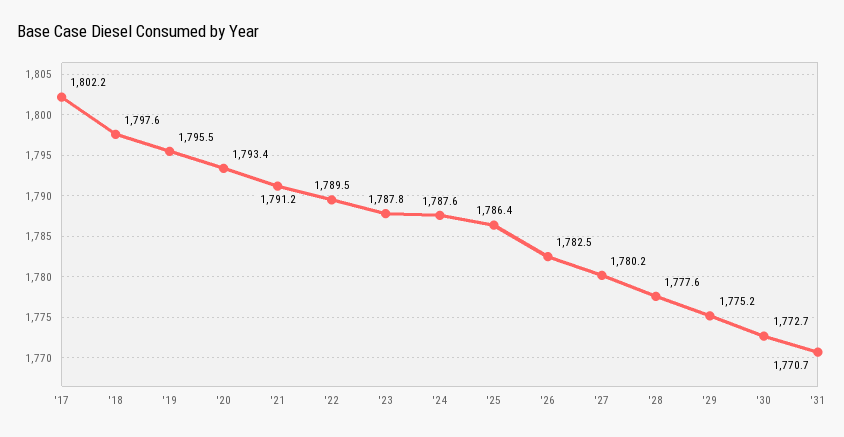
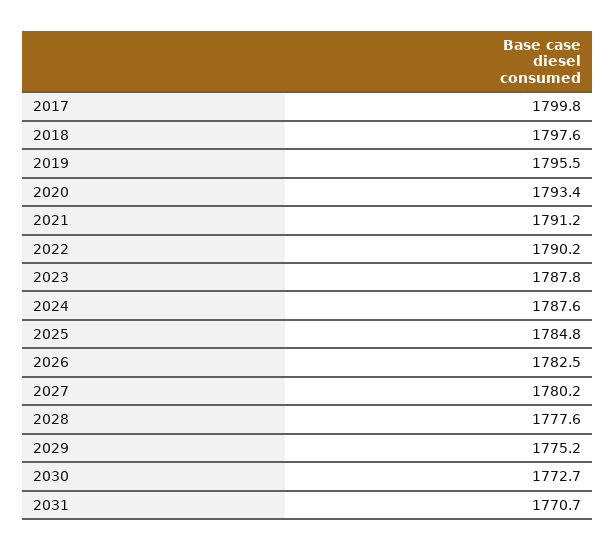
'17: 1802.2 -> 1799.8
'22: 1789.5 -> 1790.2
'25: 1786.4 -> 1784.8

